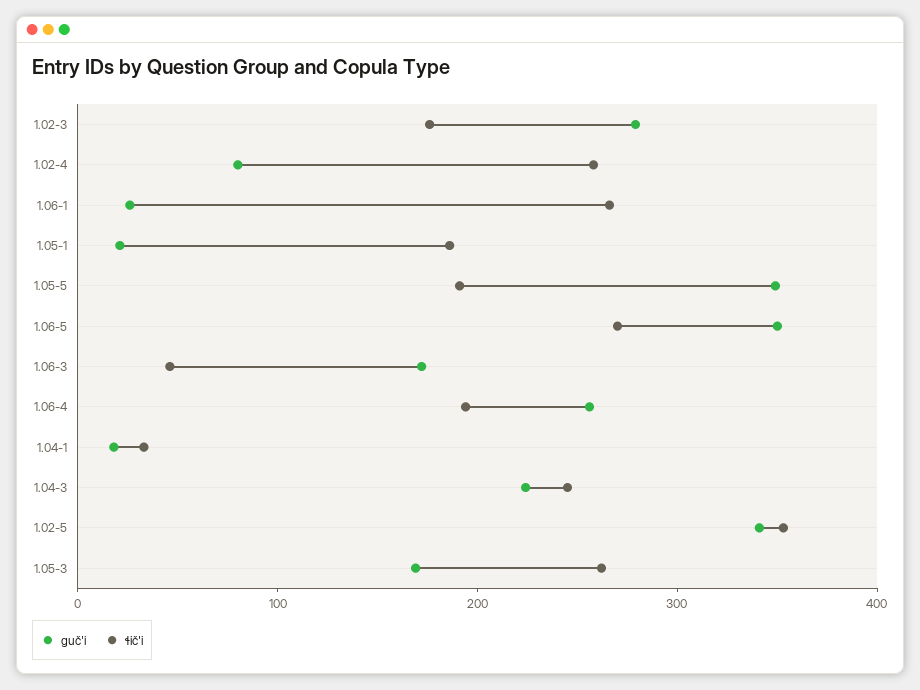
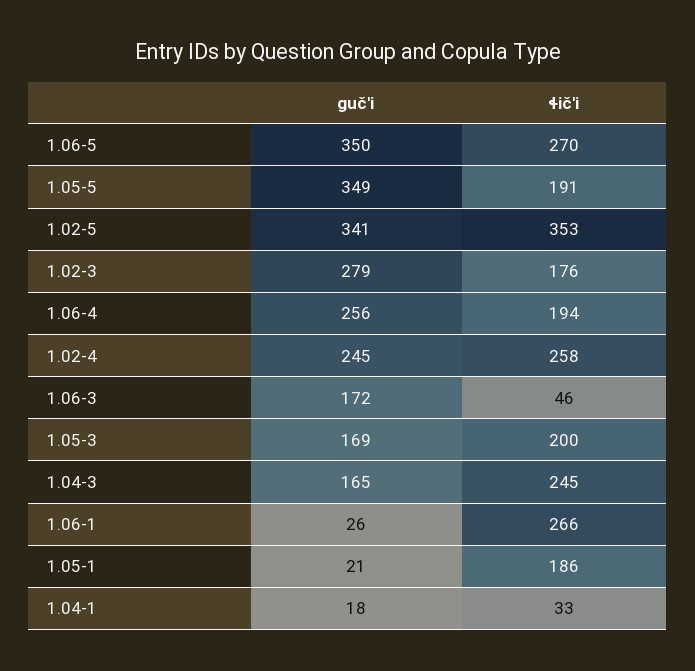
guč'i, 1.02-4: 80 -> 245
guč'i, 1.04-3: 220 -> 165
ɬič'i, 1.05-3: 260 -> 200

